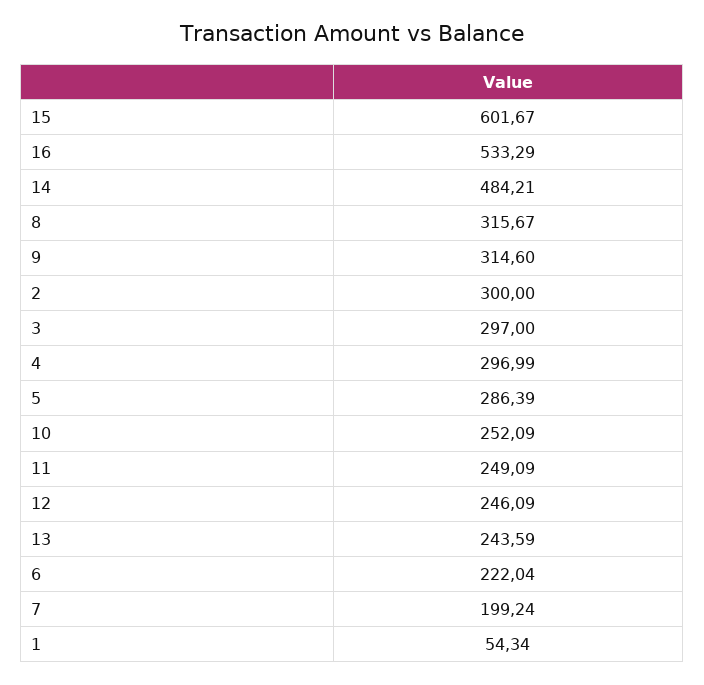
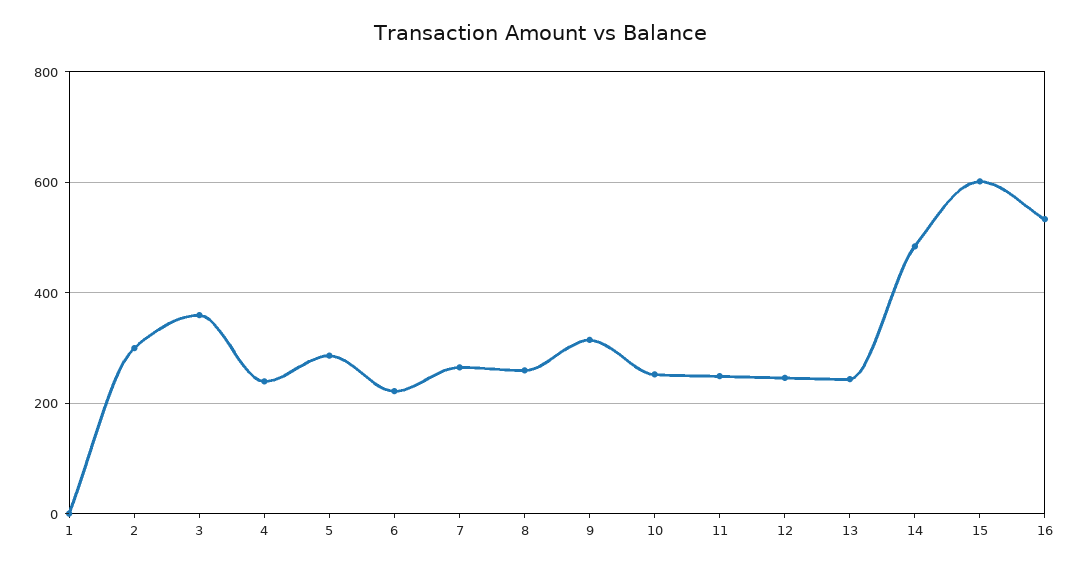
8: 315.67 -> 260
3: 297 -> 360
4: 296.99 -> 240
7: 199.24 -> 260
1: 54.34 -> 0

